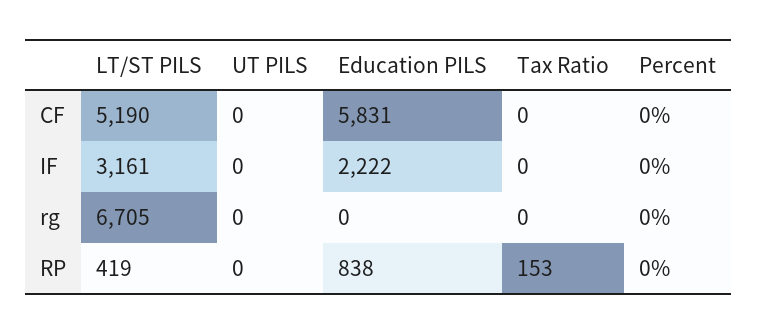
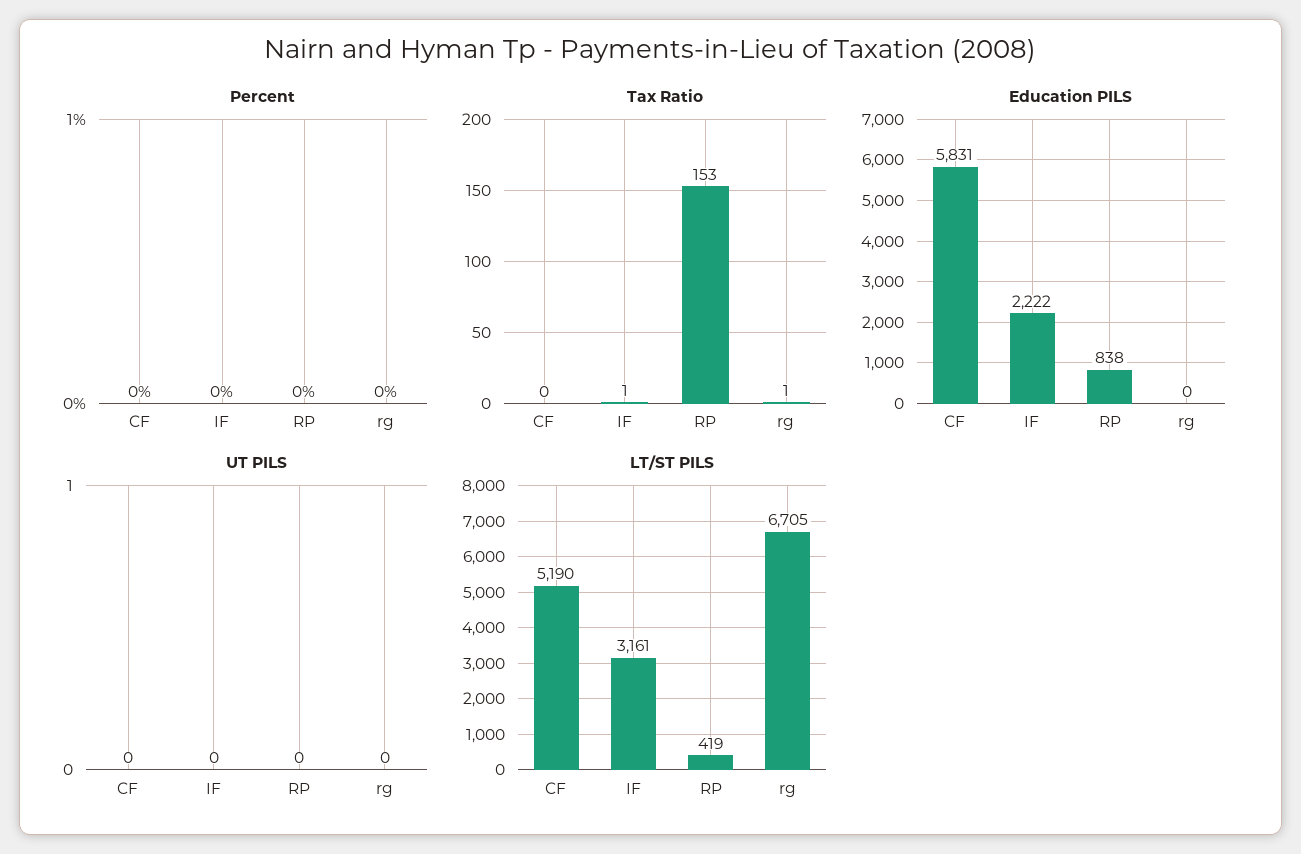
Tax Ratio, IF: 0 -> 1
Tax Ratio, rg: 0 -> 1

